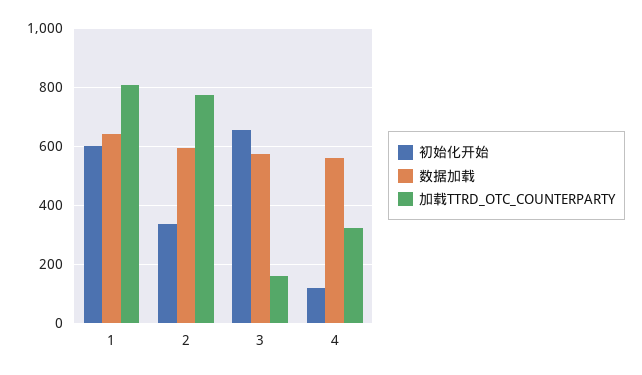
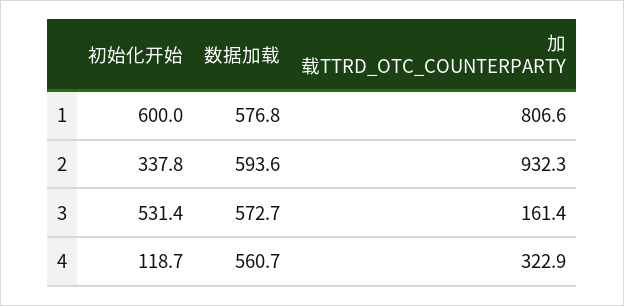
数据加载, 1: 650 -> 576.8
加载TTRD_OTC_COUNTERPARTY, 2: 775 -> 932.3
初始化开始, 3: 650 -> 531.4

